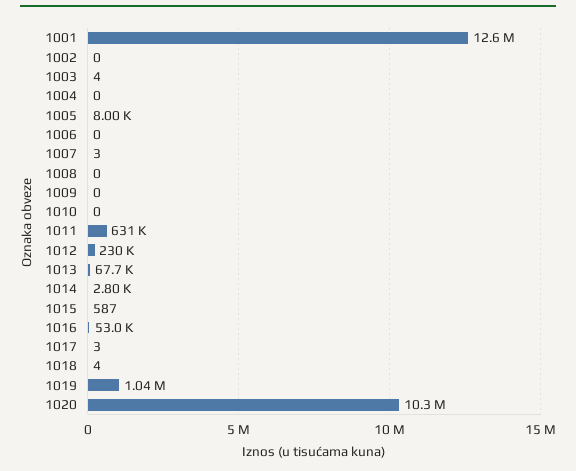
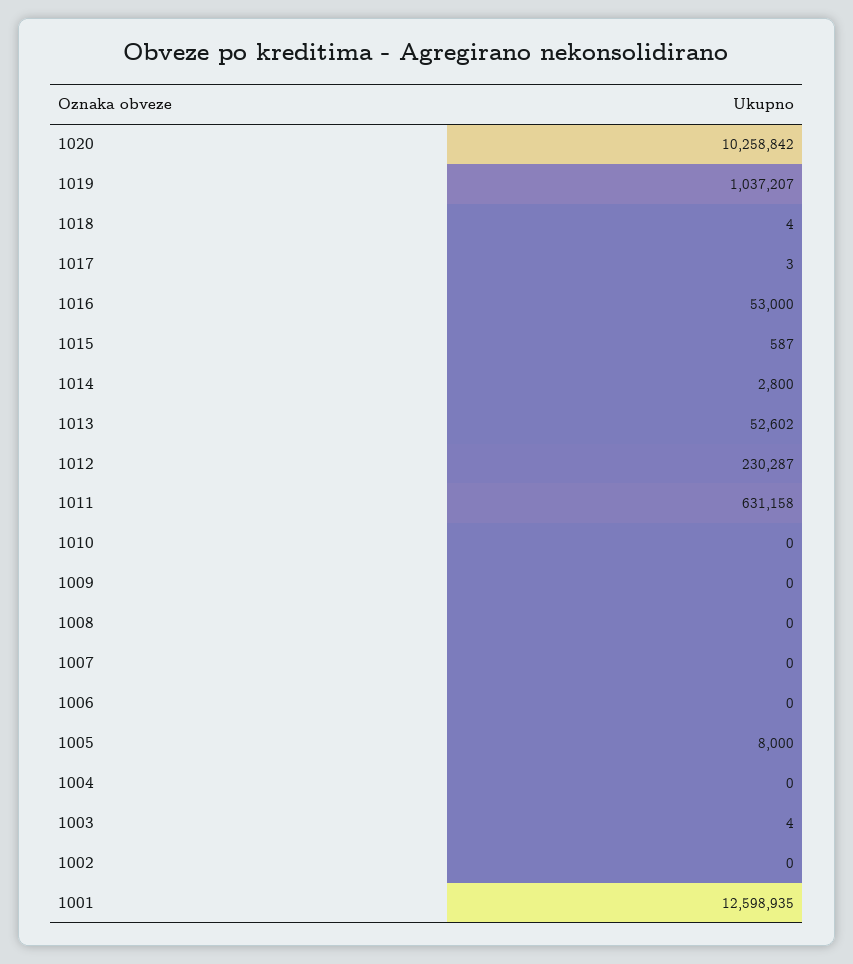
1007: 3 -> 0
1013: 67700 -> 52602

